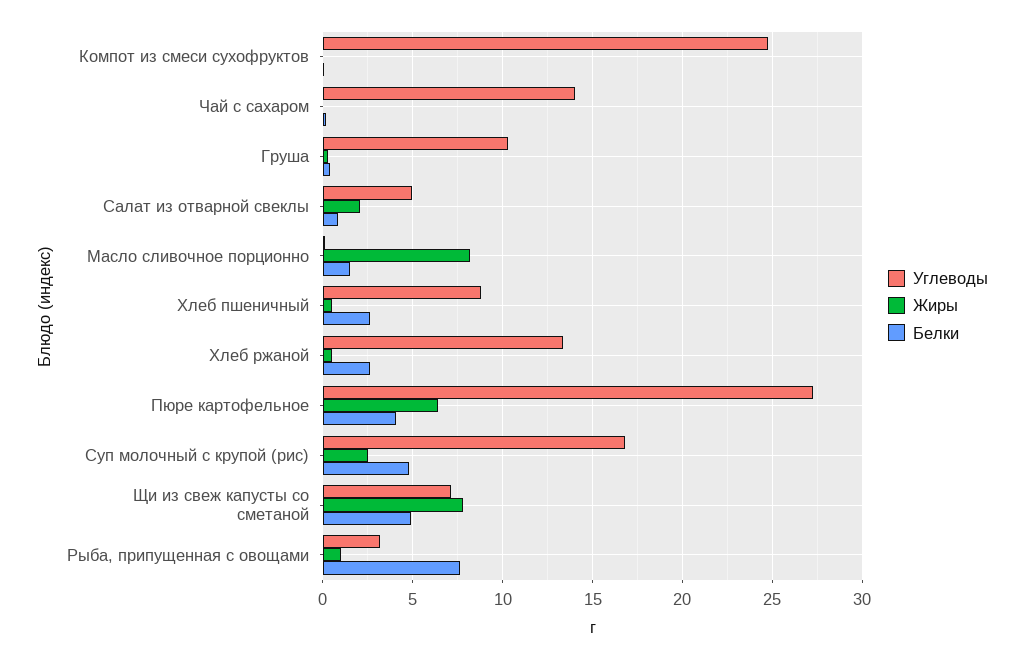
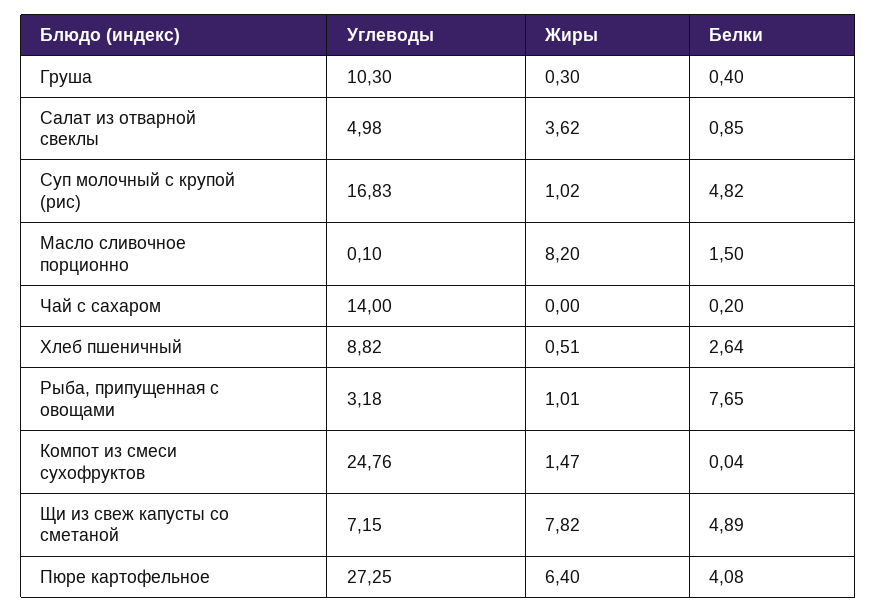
Жиры, Компот из смеси сухофруктов: 0 -> 1.47
Жиры, Салат из отварной свеклы: 2 -> 3.62
Углеводы, Хлеб ржаной: 13.5 -> none
Жиры, Хлеб ржаной: 0.5 -> none
Белки, Хлеб ржаной: 2.5 -> none
Жиры, Суп молочный с крупой (рис): 2.5 -> 1.02

